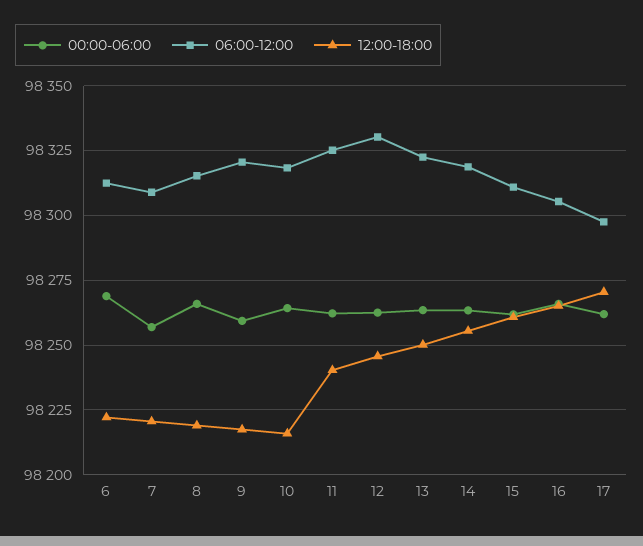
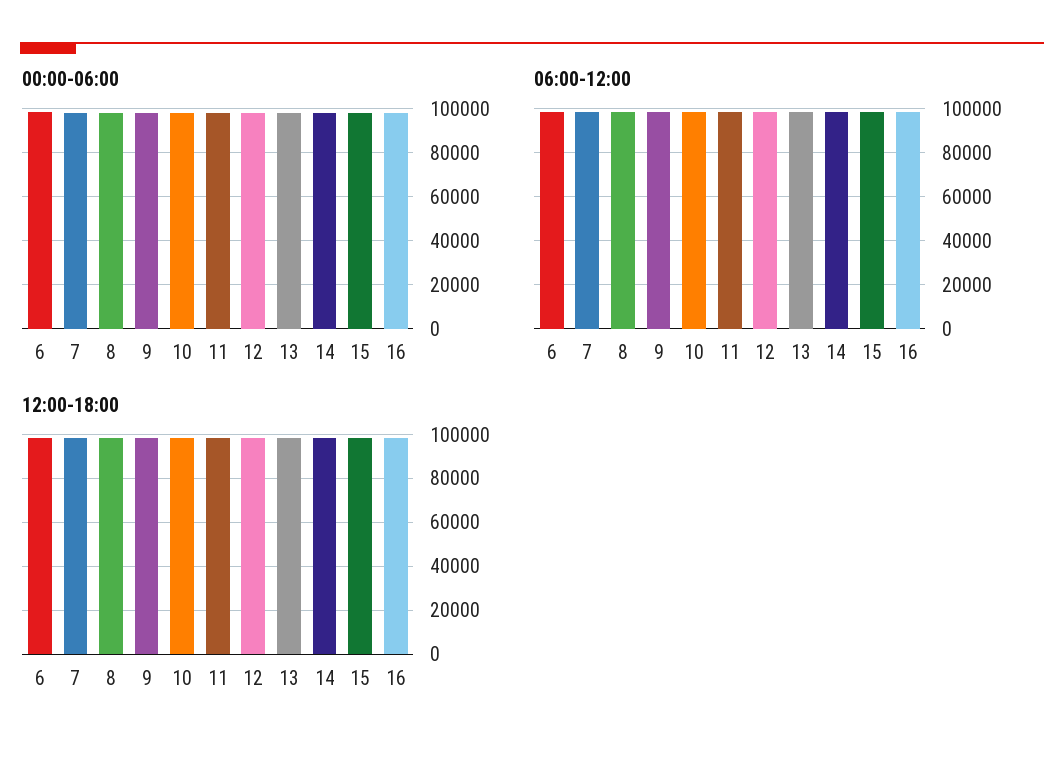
00:00-06:00, 17: 98262.5 -> none
06:00-12:00, 17: 98297.5 -> none
12:00-18:00, 17: 98270 -> none

